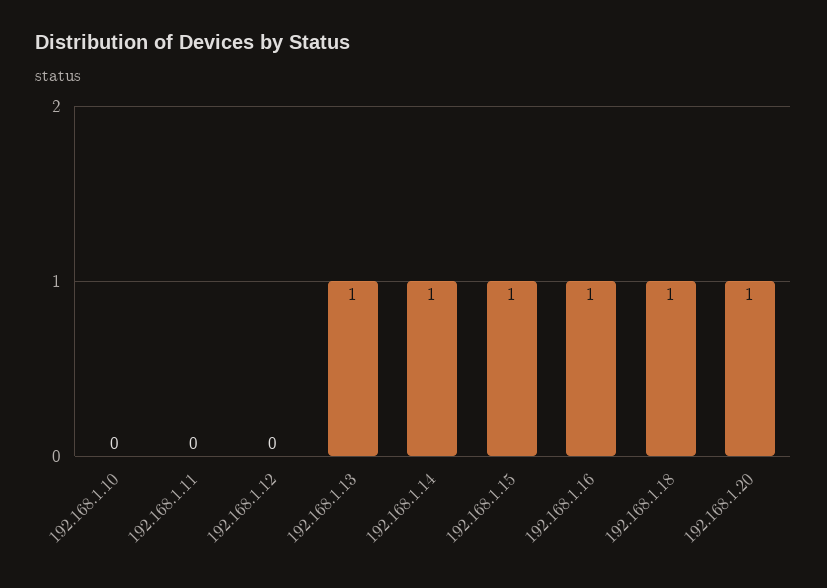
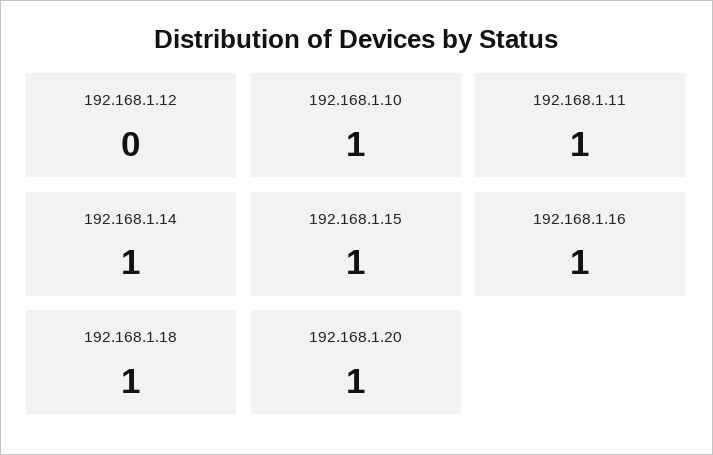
192.168.1.10: 0 -> 1
192.168.1.11: 0 -> 1
192.168.1.13: 1 -> none

